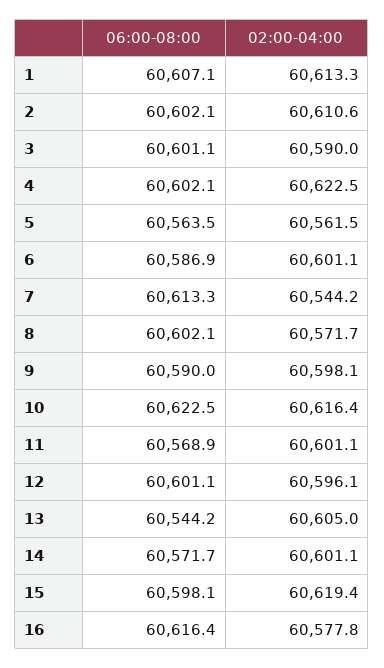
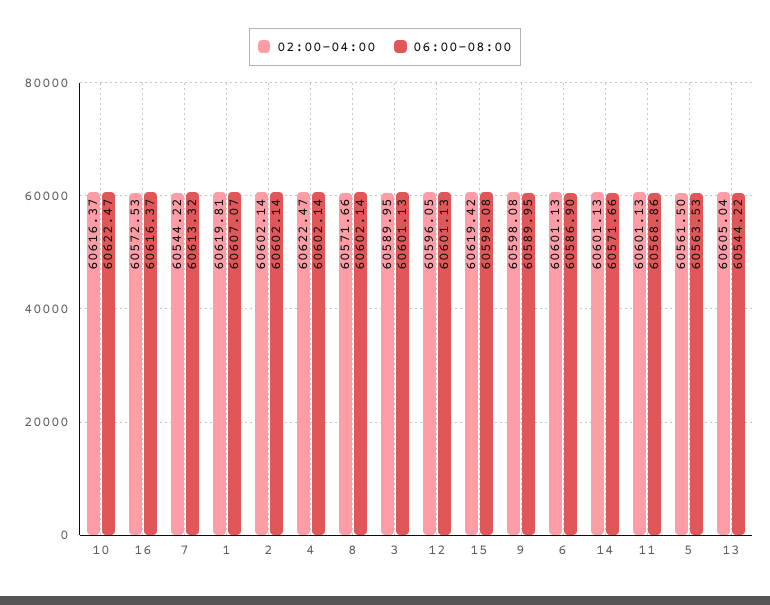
02:00-04:00, 1: 60613.3 -> 60619.81
02:00-04:00, 2: 60610.6 -> 60602.14
02:00-04:00, 16: 60577.8 -> 60572.53

